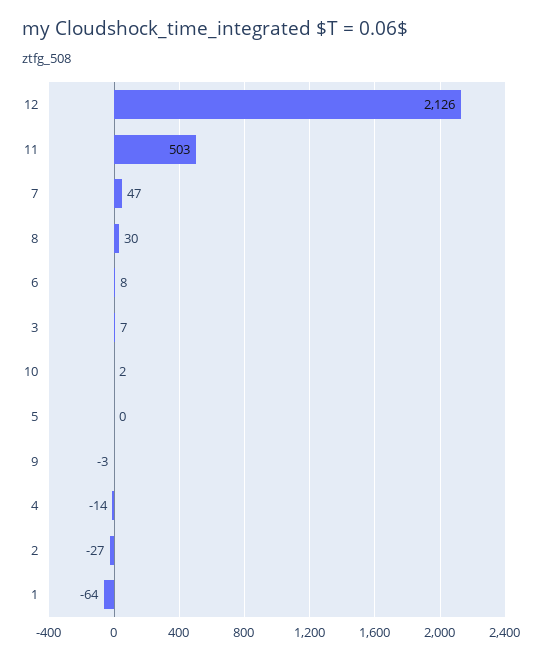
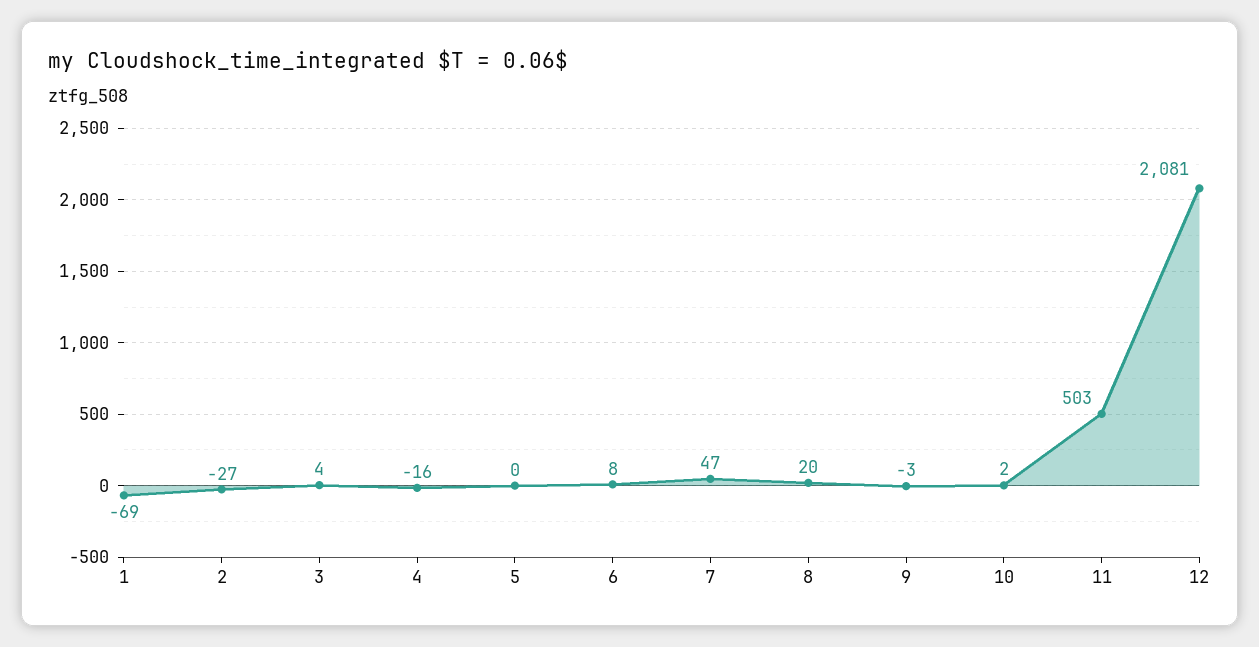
12: 2126 -> 2081
8: 30 -> 20
3: 7 -> 4
4: -14 -> -16
1: -64 -> -69

